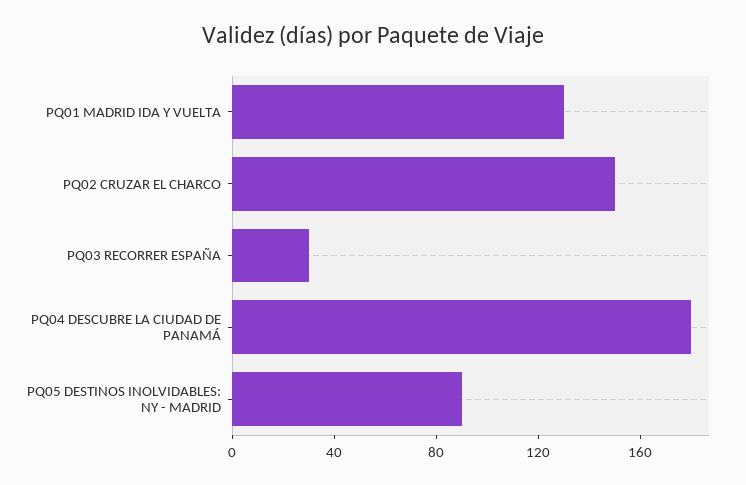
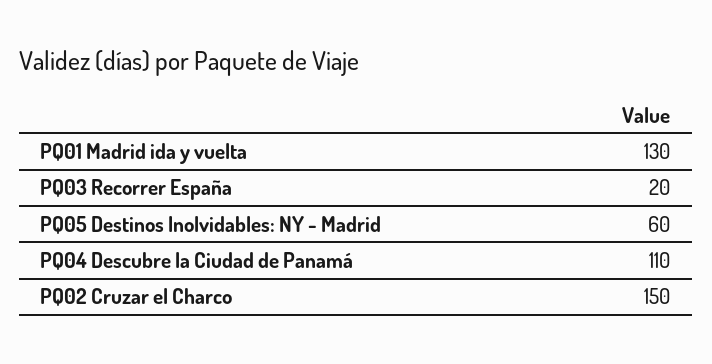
PQ03 RECORRER ESPAÑA: 30 -> 20
PQ04 DESCUBRE LA CIUDAD DE PANAMÁ: 180 -> 110
PQ05 DESTINOS INOLVIDABLES: NY - MADRID: 90 -> 60

